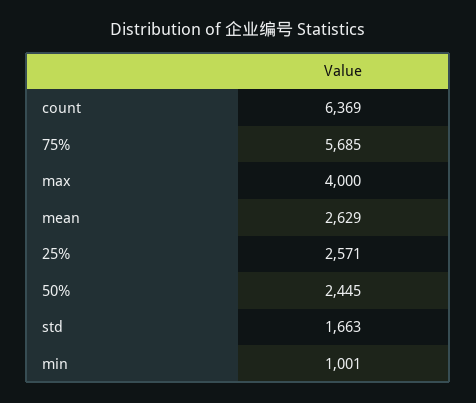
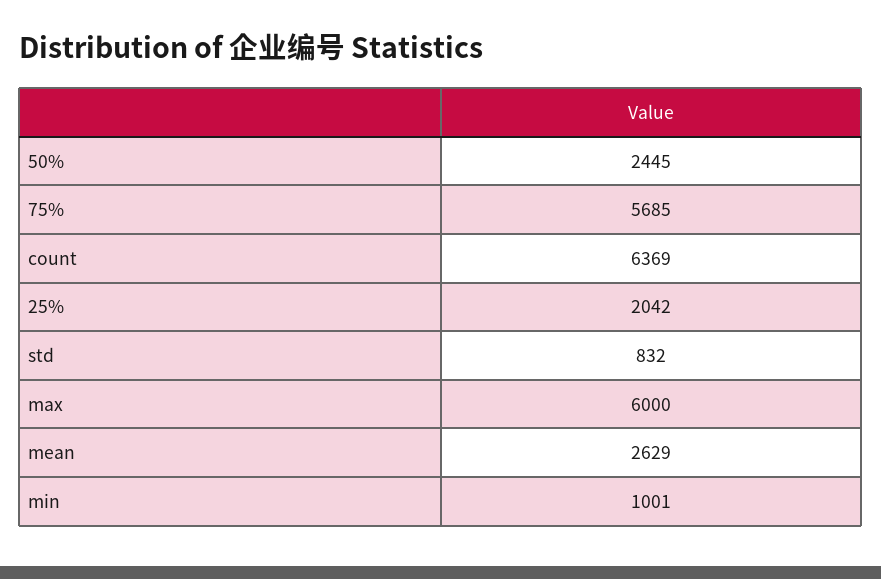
max: 4000 -> 6000
25%: 2571 -> 2042
std: 1663 -> 832

